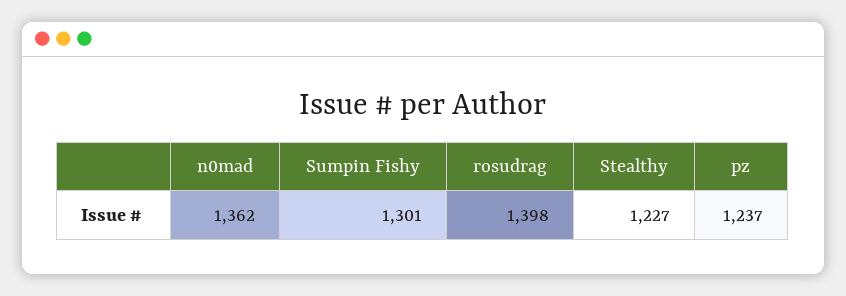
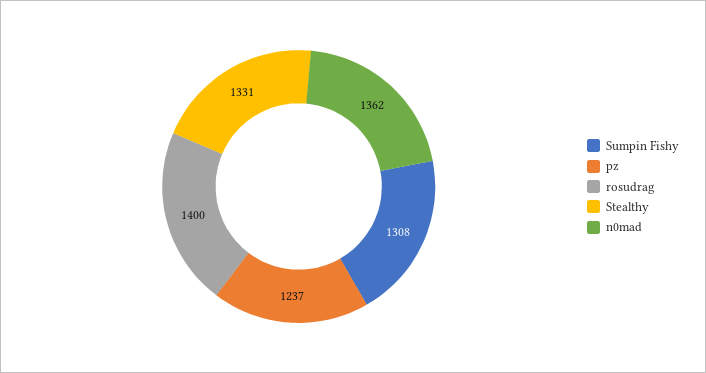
Sumpin Fishy: 1301 -> 1308
rosudrag: 1398 -> 1400
Stealthy: 1227 -> 1331

